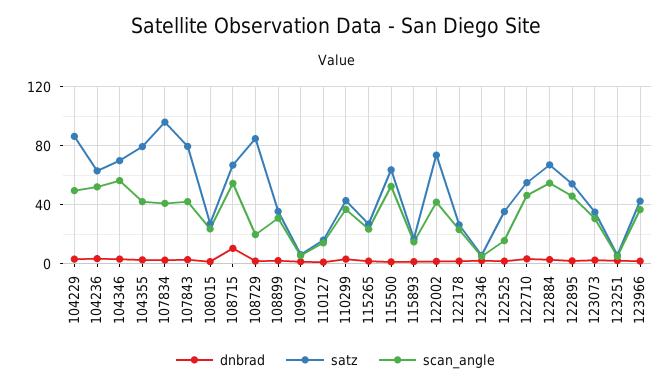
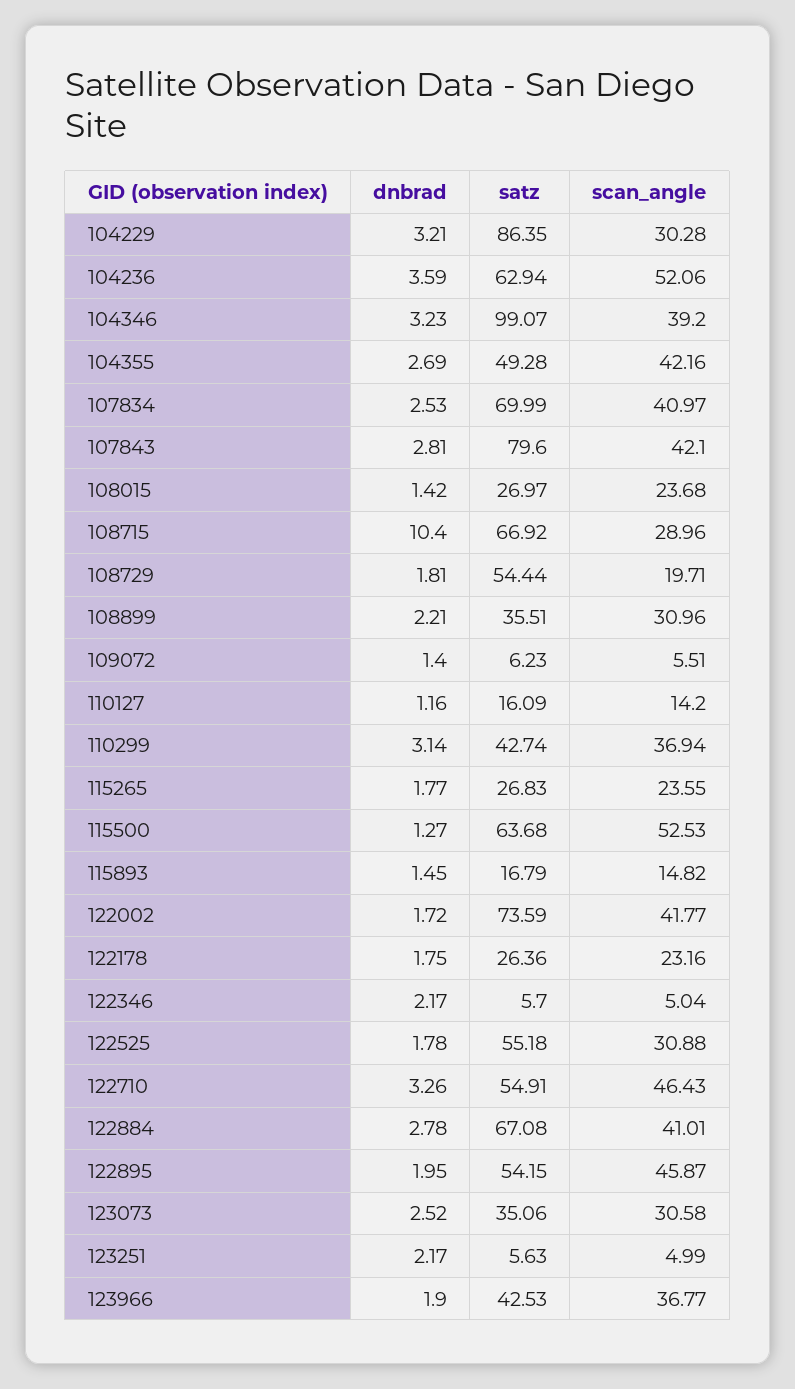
scan_angle, 104229: 50 -> 30.28
satz, 104346: 70 -> 99.07
scan_angle, 104346: 55 -> 39.2
satz, 104355: 80 -> 49.28
satz, 107834: 95 -> 69.99
scan_angle, 108715: 55 -> 28.96
satz, 108729: 85 -> 54.44
satz, 122525: 35 -> 55.18
scan_angle, 122525: 15 -> 30.88
scan_angle, 122884: 55 -> 41.01

